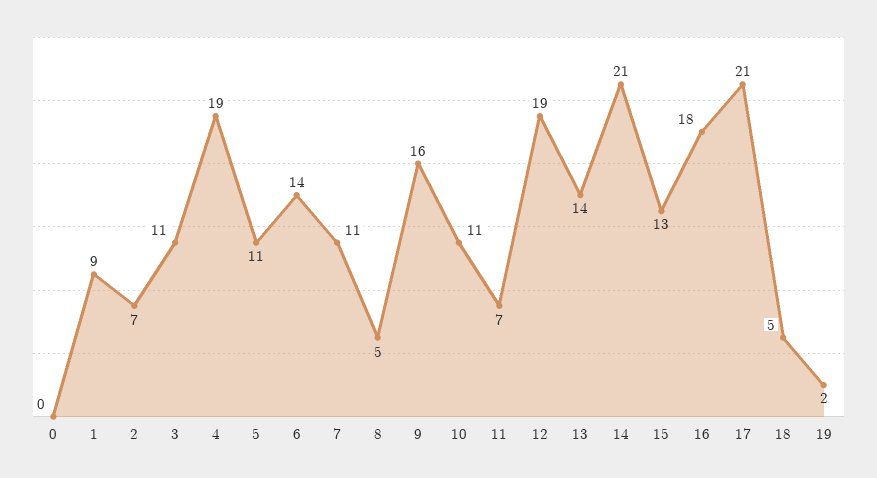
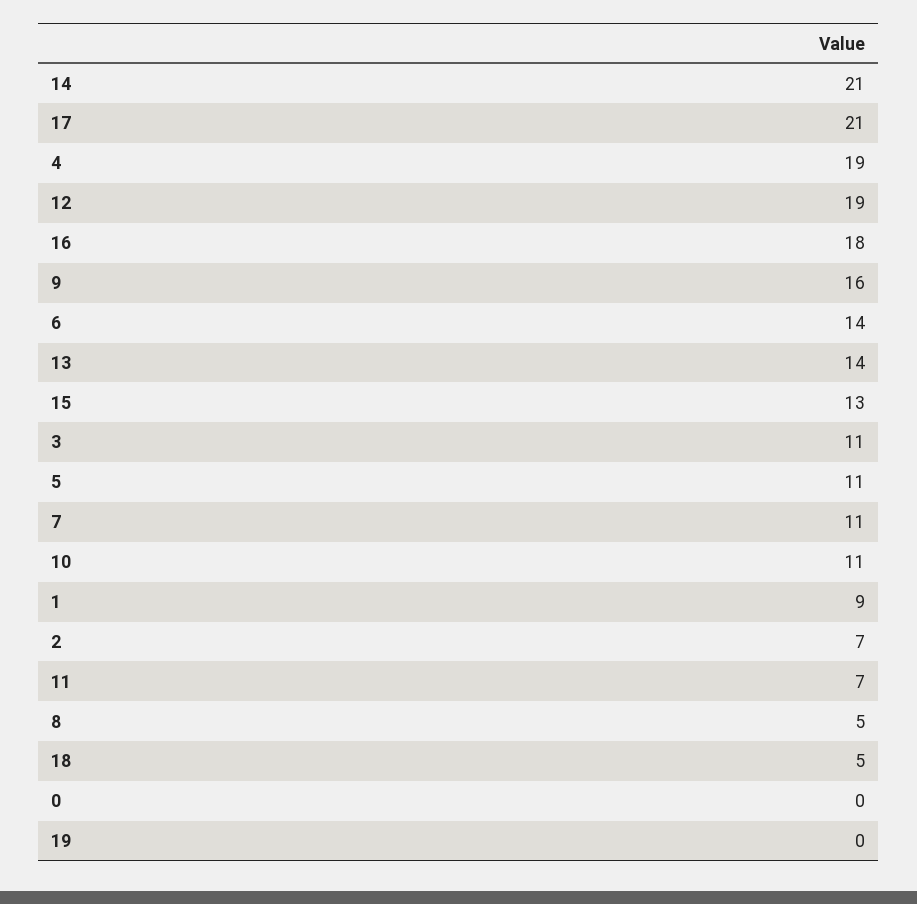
19: 2 -> 0

